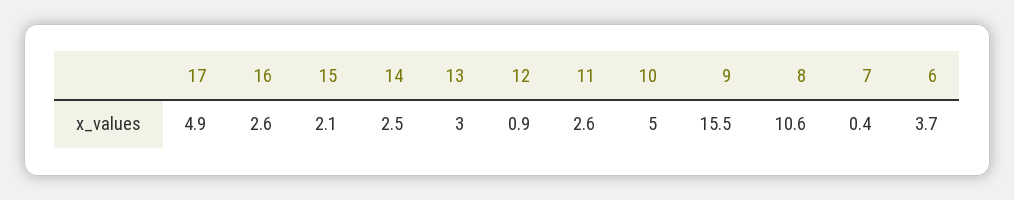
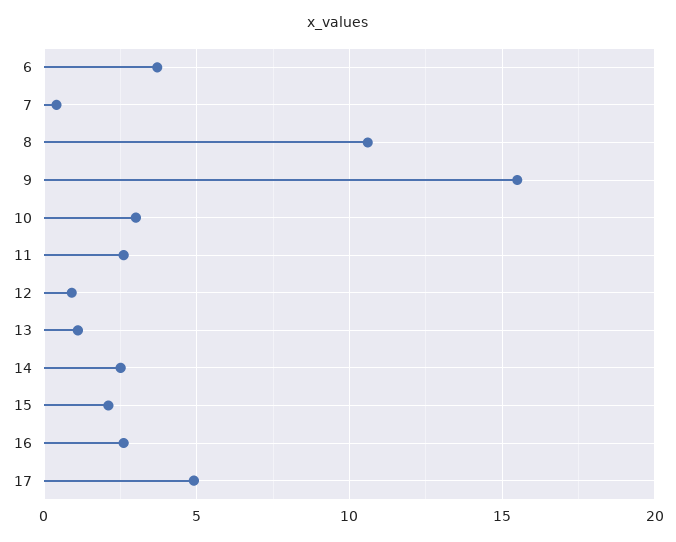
13: 3 -> 1
10: 5 -> 3

